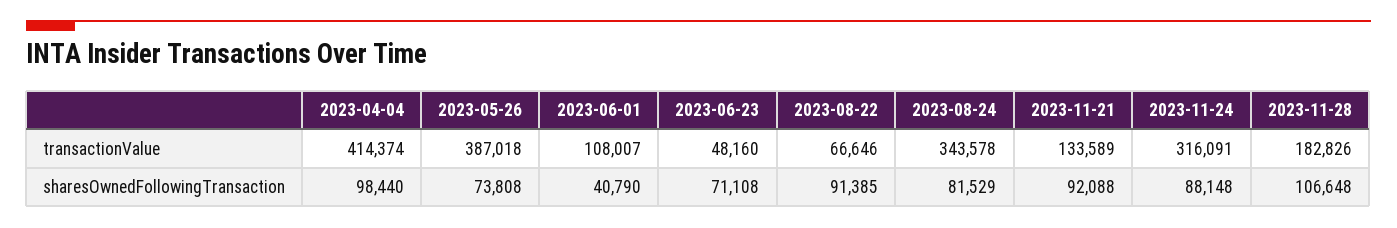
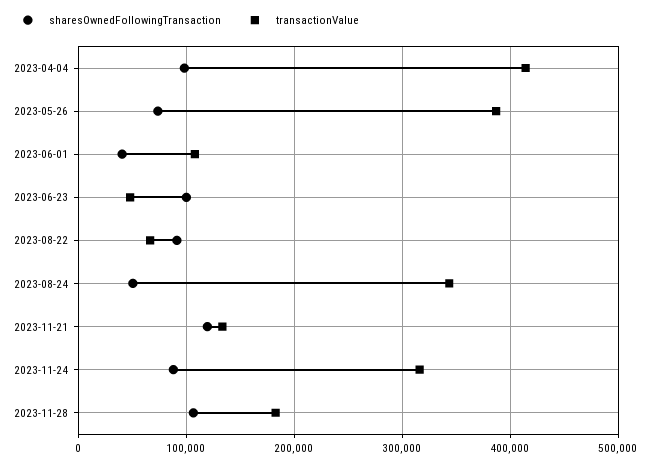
sharesOwnedFollowingTransaction, 2023-06-23: 71108 -> 100000
sharesOwnedFollowingTransaction, 2023-08-24: 81529 -> 50000
sharesOwnedFollowingTransaction, 2023-11-21: 92088 -> 120000

